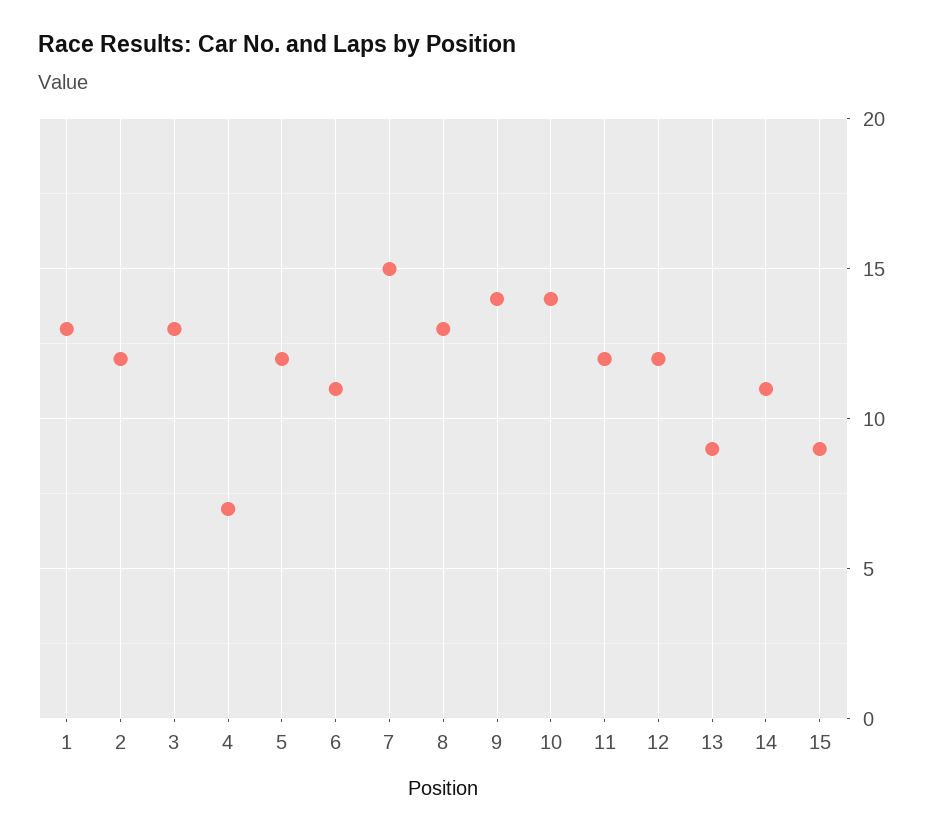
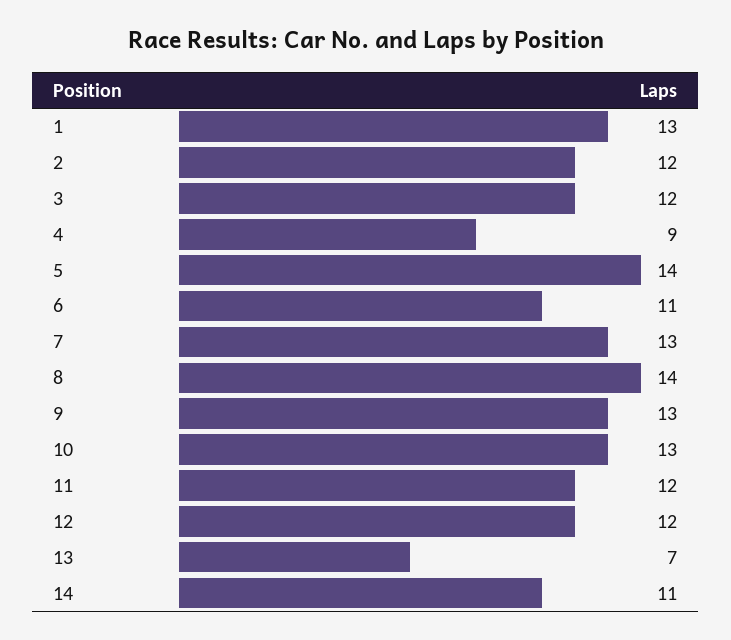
3: 13 -> 12
4: 7 -> 9
5: 12 -> 14
7: 15 -> 13
8: 13 -> 14
9: 14 -> 13
10: 14 -> 13
13: 9 -> 7
15: 9 -> none

